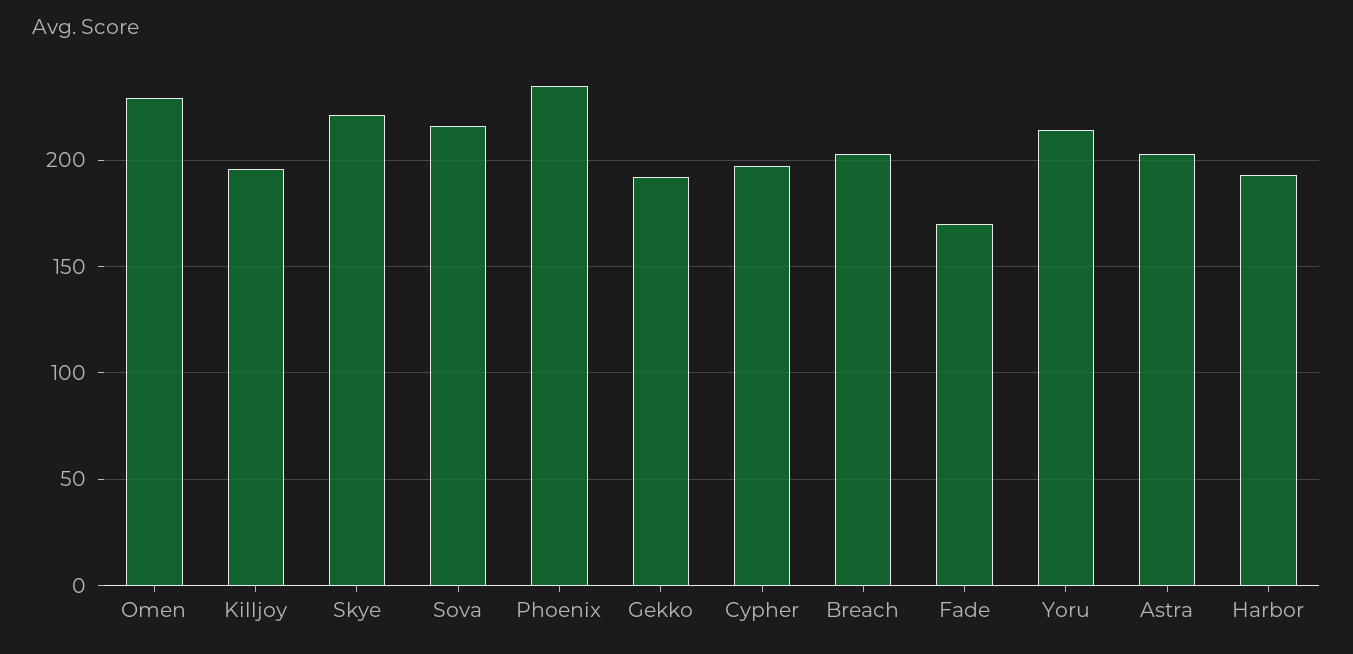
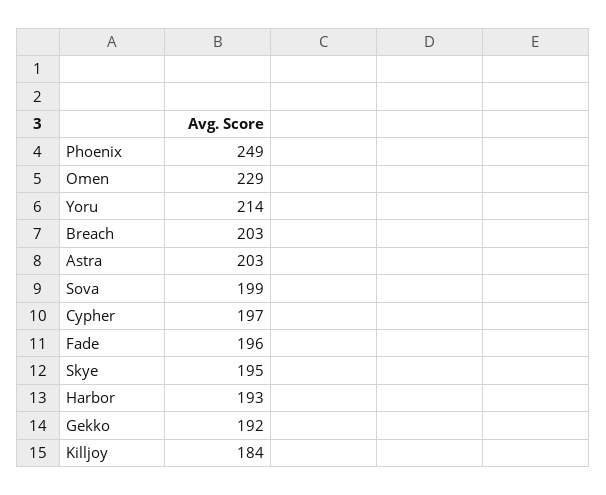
Killjoy: 195 -> 184
Skye: 220 -> 195
Sova: 215 -> 199
Phoenix: 235 -> 249
Fade: 170 -> 196

